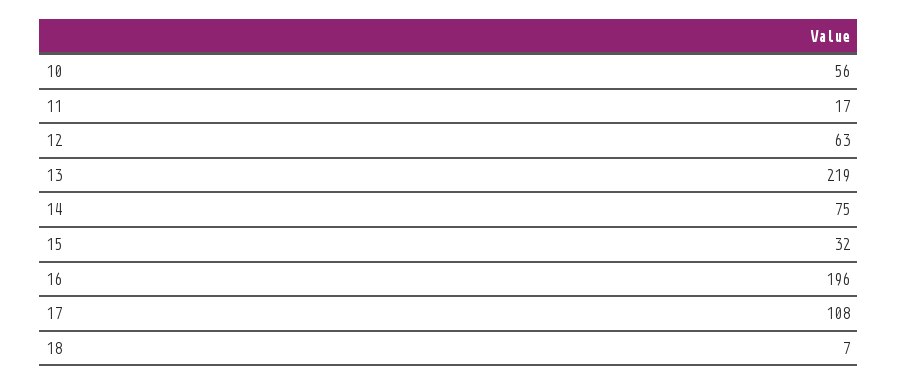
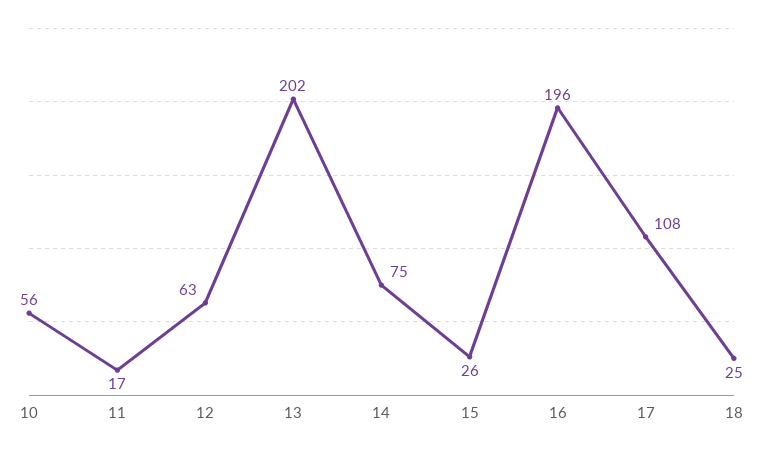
13: 219 -> 202
15: 32 -> 26
18: 7 -> 25

